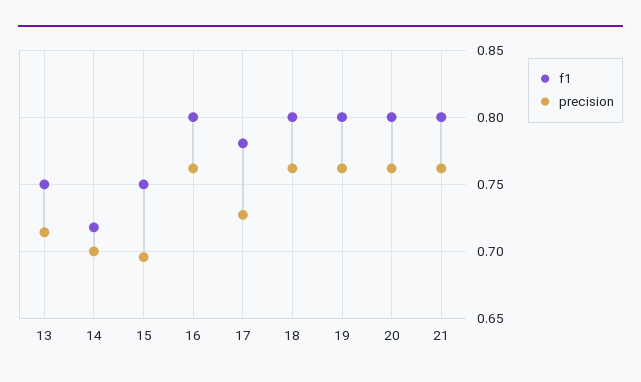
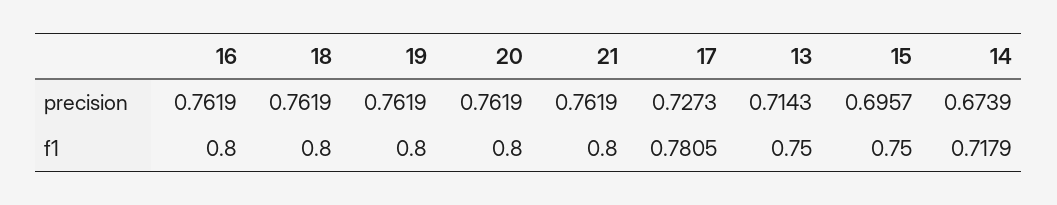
precision, 14: 0.7 -> 0.6739

